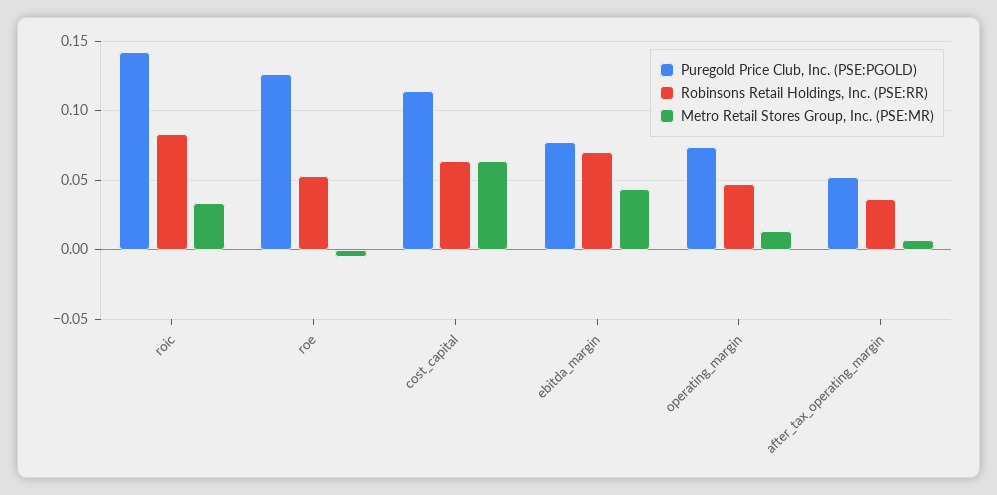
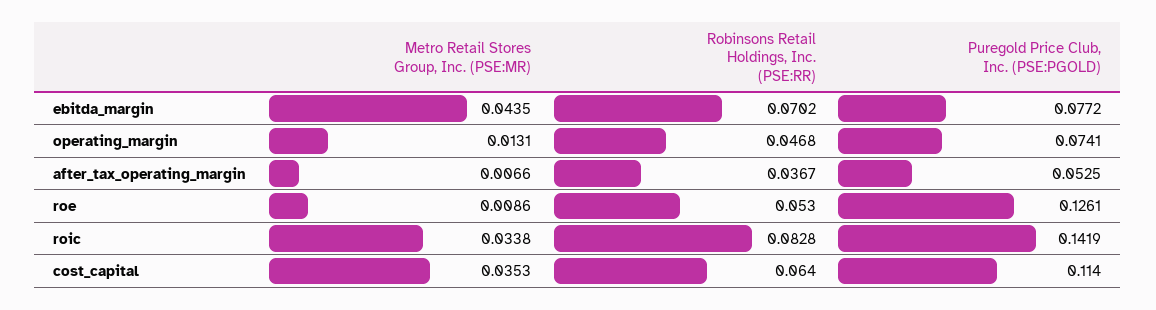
Metro Retail Stores Group, Inc. (PSE:MR), roe: -0.005 -> 0.0086
Metro Retail Stores Group, Inc. (PSE:MR), cost_capital: 0.065 -> 0.0353

